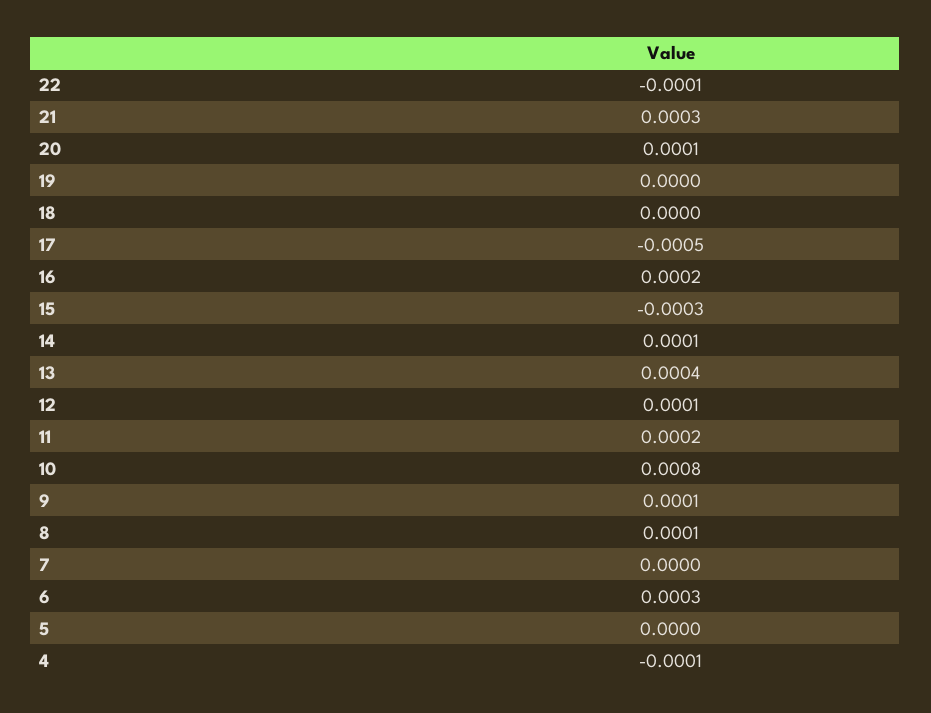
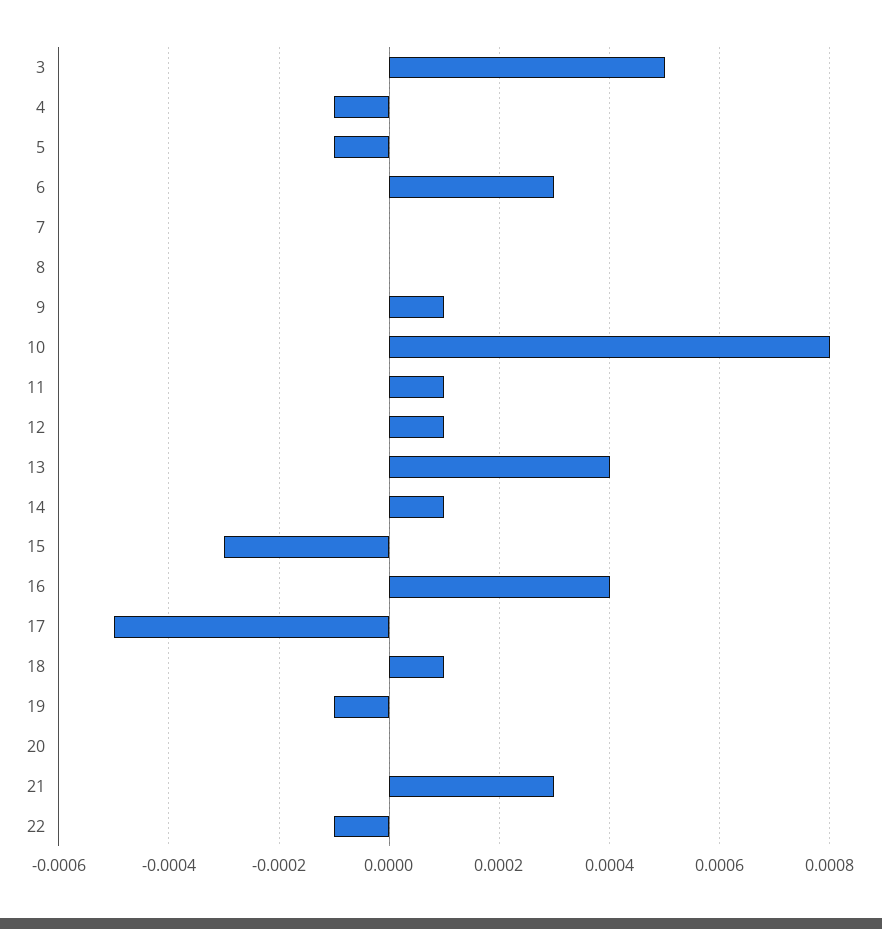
20: 0.0001 -> 0
19: 0 -> -0.0001
18: 0 -> 0.0001
16: 0.0002 -> 0.0004
11: 0.0002 -> 0.0001
8: 0.0001 -> 0
5: 0 -> -0.0001
3: none -> 0.0005

